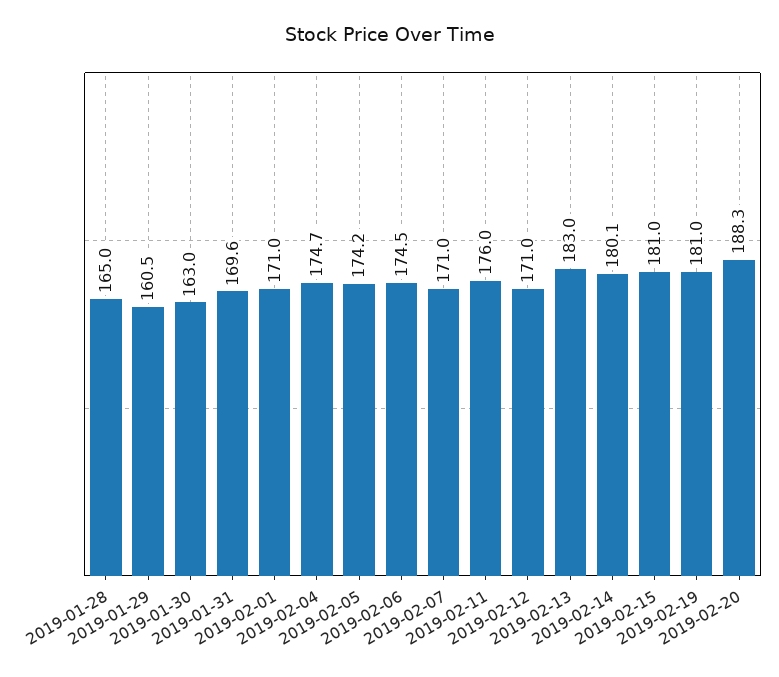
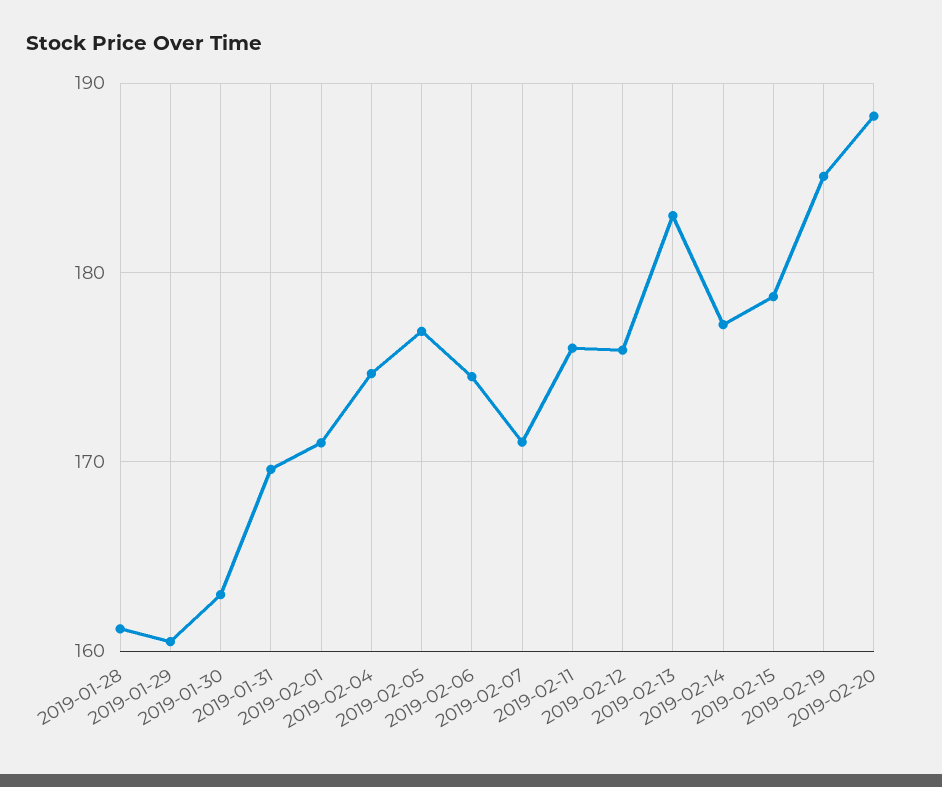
2019-01-28: 165 -> 161
2019-02-05: 174.2 -> 177
2019-02-12: 171 -> 176
2019-02-14: 180.1 -> 177
2019-02-15: 181 -> 179
2019-02-19: 181 -> 185

